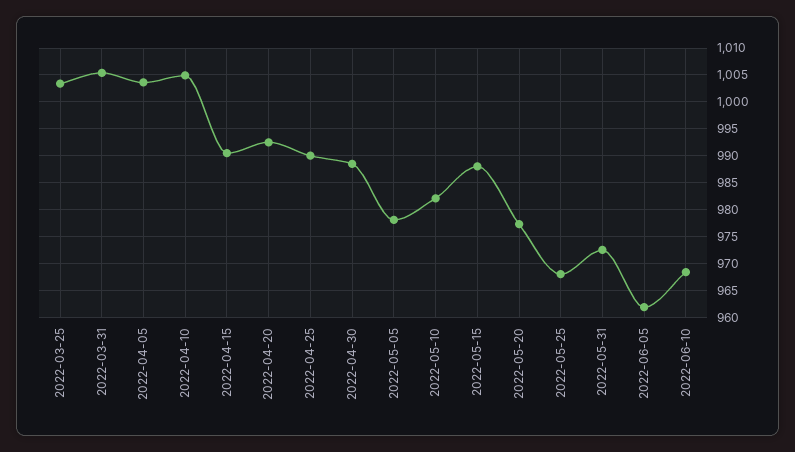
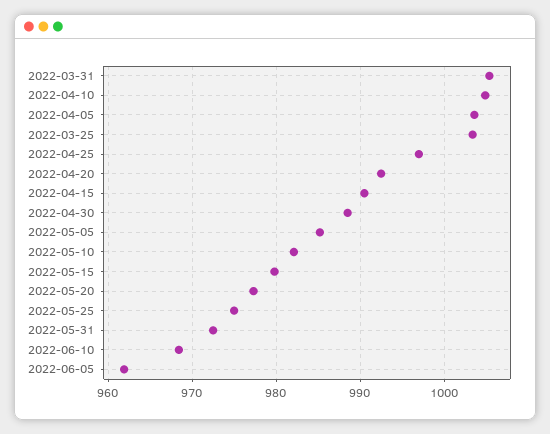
2022-04-25: 990 -> 997
2022-05-05: 977.5 -> 985
2022-05-15: 987.5 -> 980
2022-05-25: 967.5 -> 975

